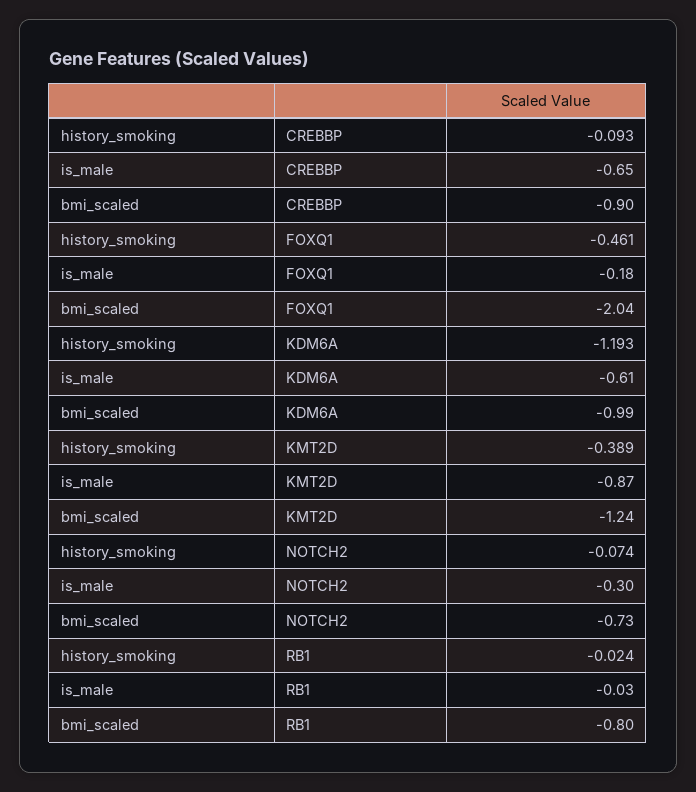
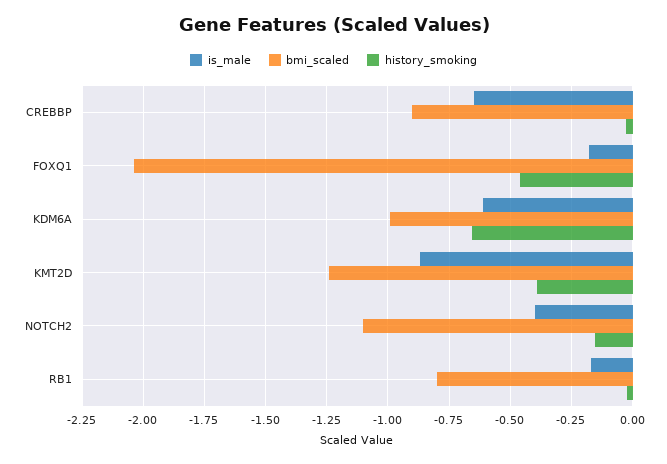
history_smoking, CREBBP: -0.093 -> -0.025
history_smoking, KDM6A: -1.193 -> -0.65
history_smoking, NOTCH2: -0.074 -> -0.15
is_male, NOTCH2: -0.3 -> -0.4
bmi_scaled, NOTCH2: -0.73 -> -1.1
is_male, RB1: -0.03 -> -0.175

